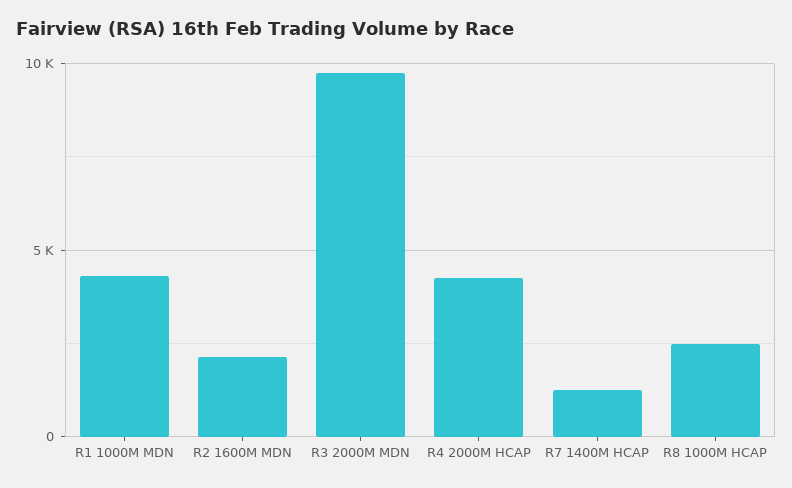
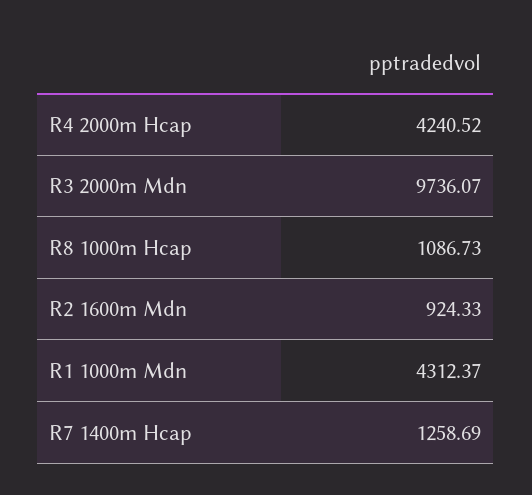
R2 1600M MDN: 2000 -> 924.33
R8 1000M HCAP: 2500 -> 1086.73

